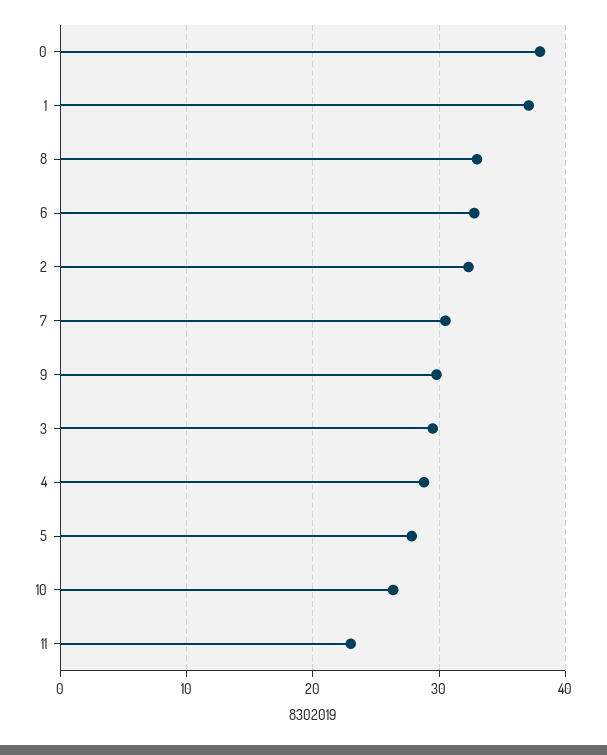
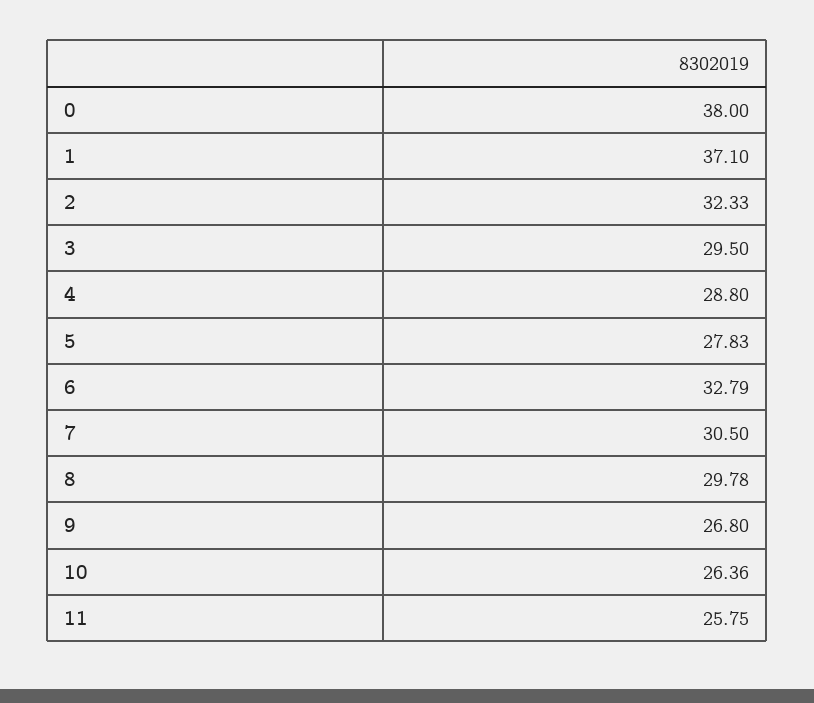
8: 33 -> 29.78
9: 30 -> 26.8
11: 23 -> 25.75

